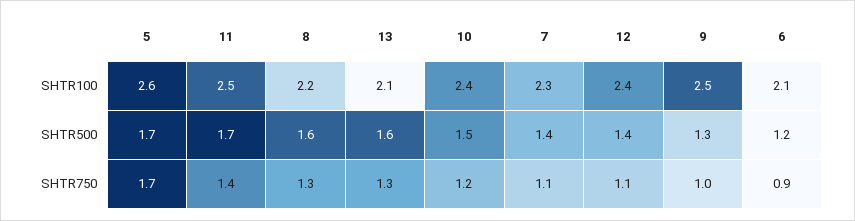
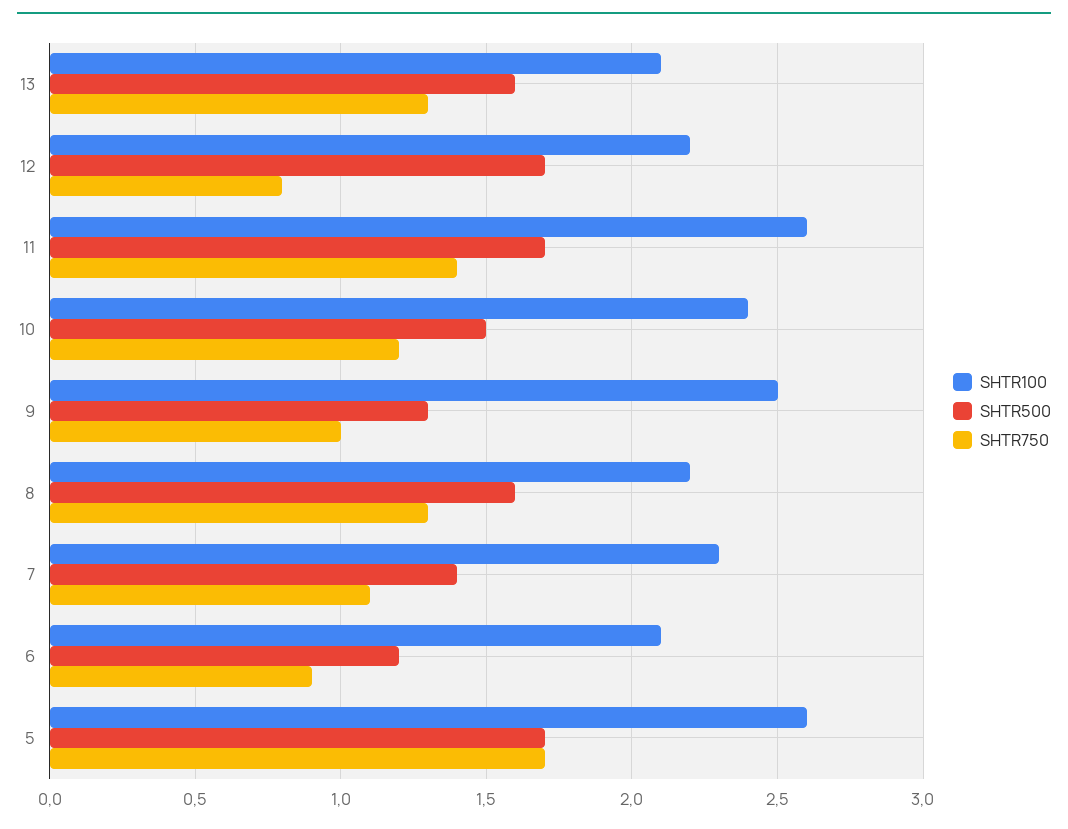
SHTR100, 11: 2.5 -> 2.6
SHTR100, 12: 2.4 -> 2.2
SHTR500, 12: 1.4 -> 1.7
SHTR750, 12: 1.1 -> 0.8

